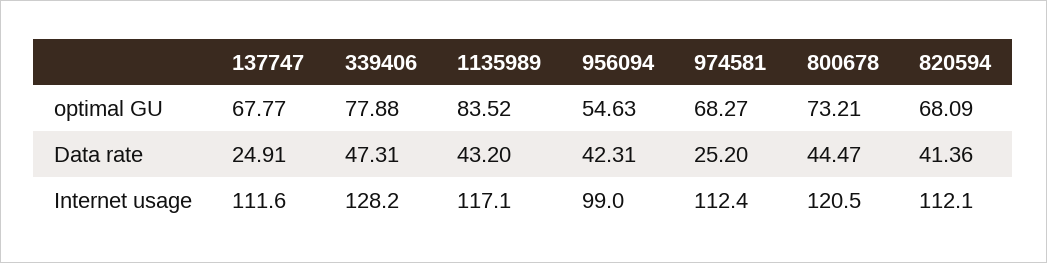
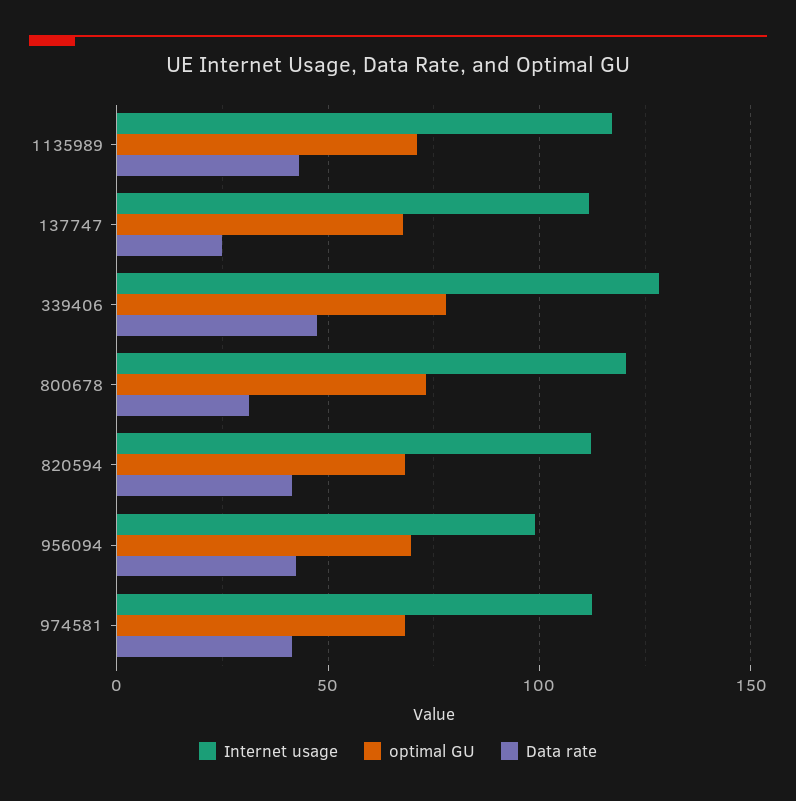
optimal GU, 1135989: 83.52 -> 70
optimal GU, 956094: 54.63 -> 70
Data rate, 974581: 25.2 -> 40
Data rate, 800678: 44.47 -> 30

